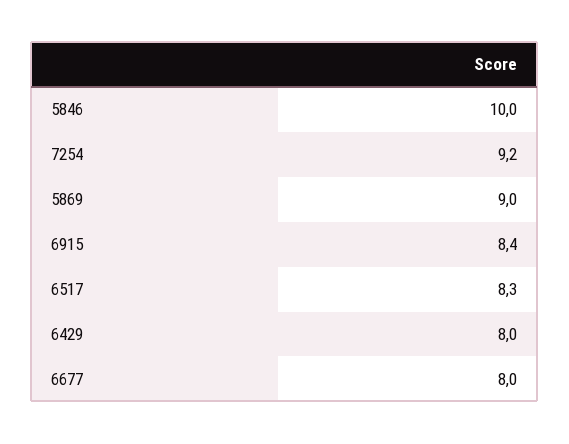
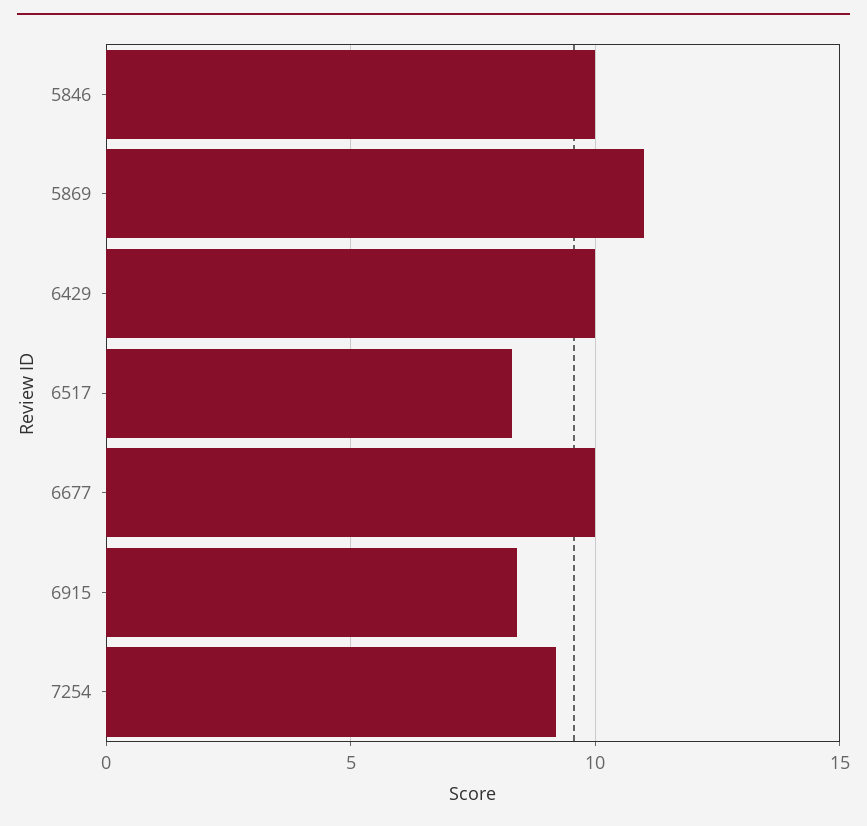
5869: 9 -> 11
6429: 8 -> 10
6677: 8 -> 10

